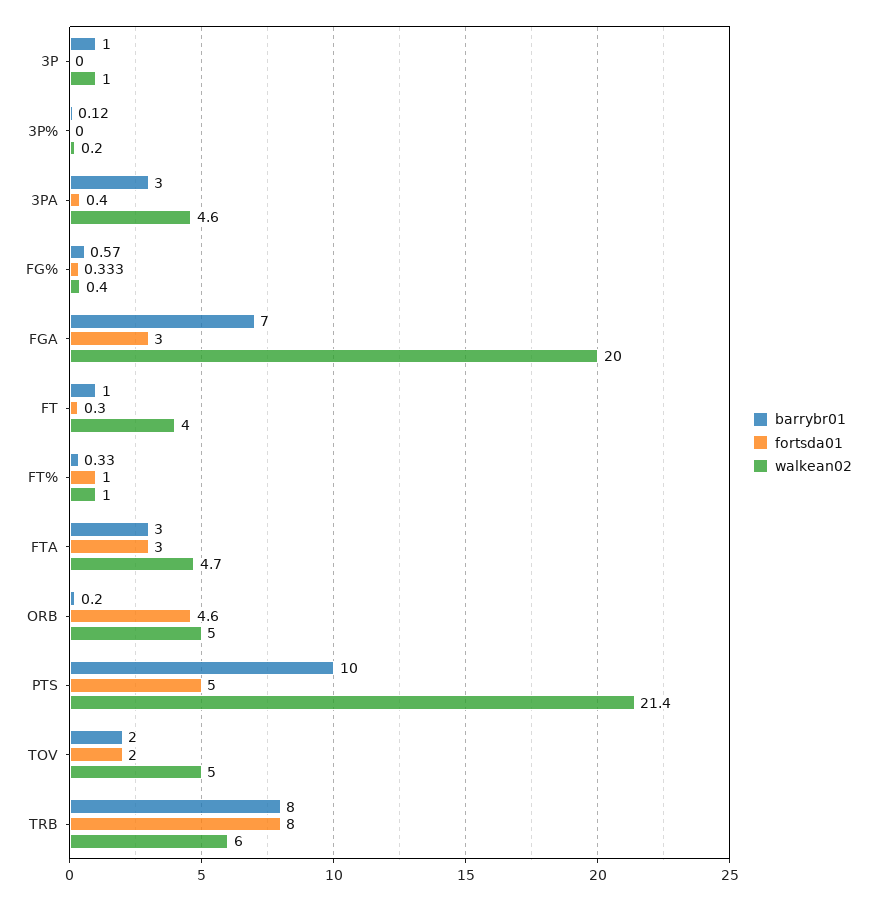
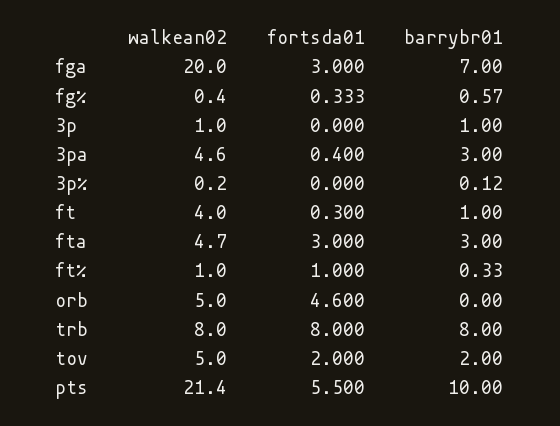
barrybr01, ORB: 0.2 -> 0
fortsda01, PTS: 5 -> 5.5
walkean02, TRB: 6 -> 8

